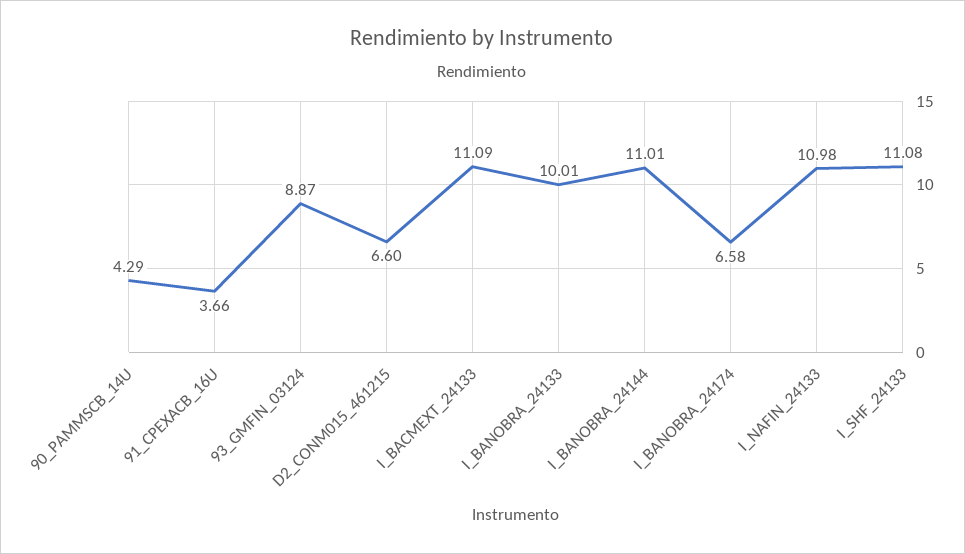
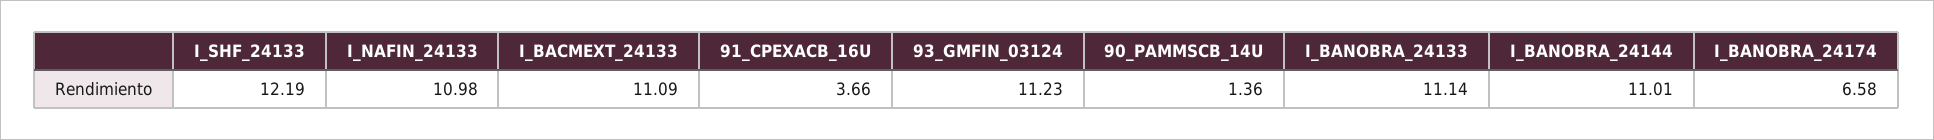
90_PAMMSCB_14U: 4.29 -> 1.36
93_GMFIN_03124: 8.87 -> 11.23
D2_CONM015_461215: 6.6 -> none
I_BANOBRA_24133: 10.01 -> 11.14
I_SHF_24133: 11.08 -> 12.19

